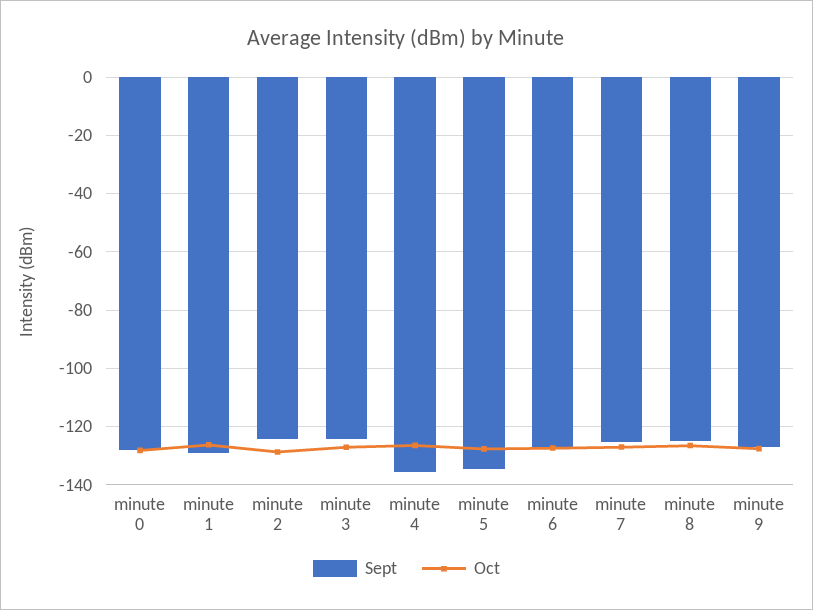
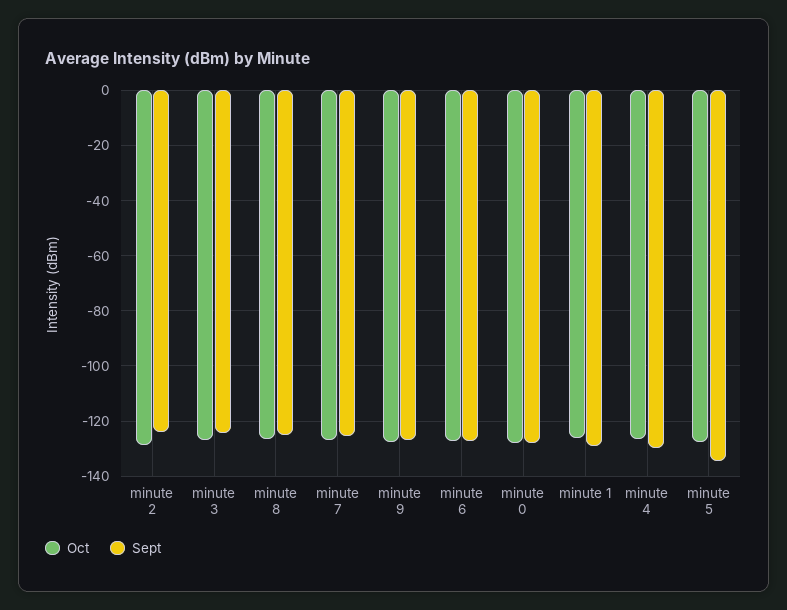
Sept, minute 4: -135 -> -130

